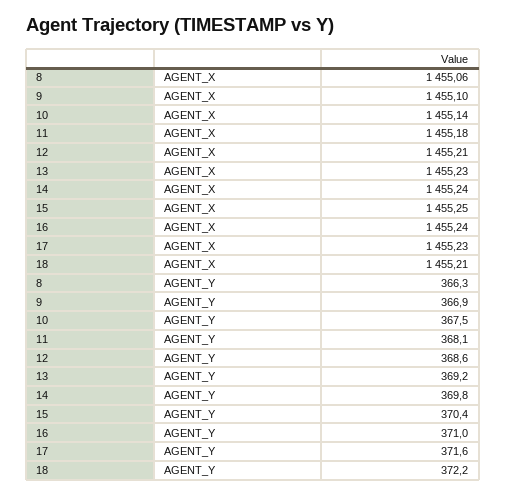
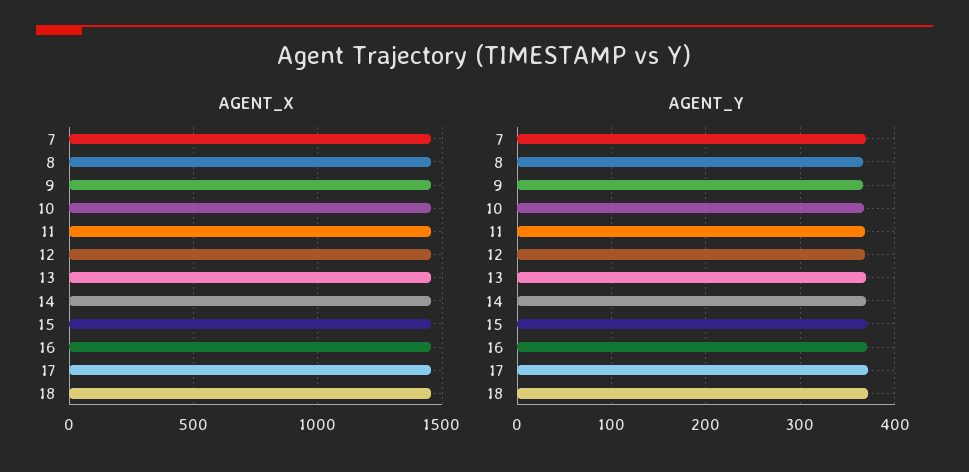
AGENT_X, 7: none -> 1450
AGENT_Y, 7: none -> 370

